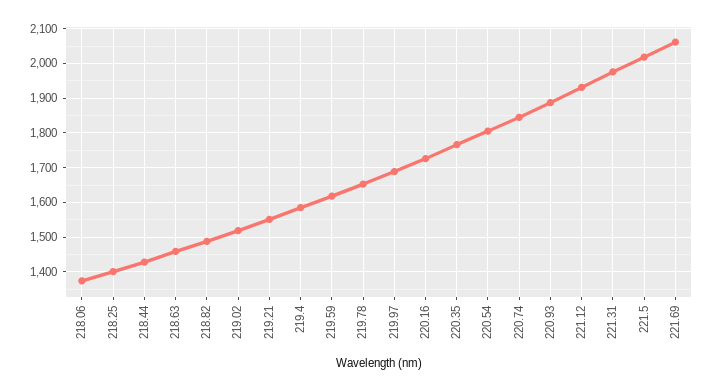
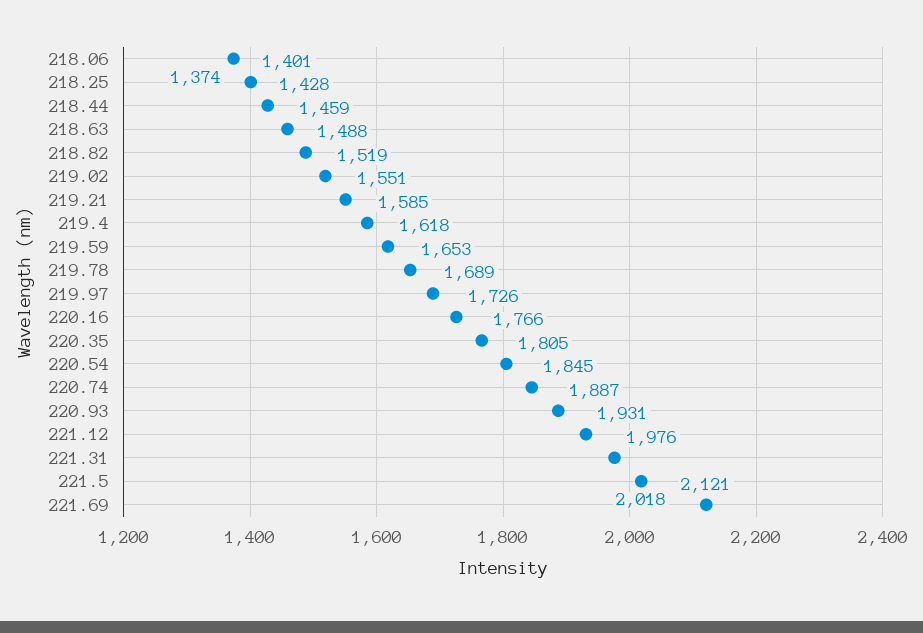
221.69: 2060 -> 2121

